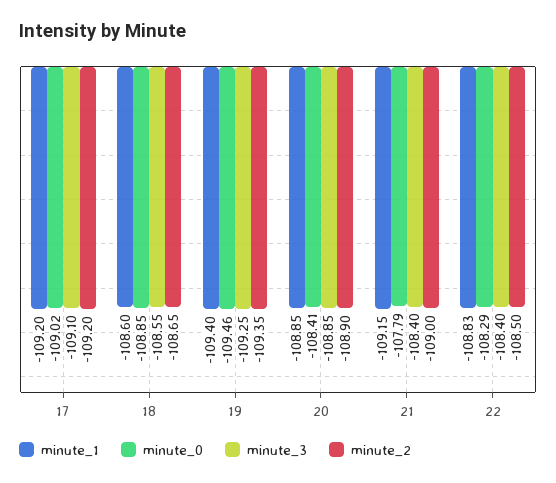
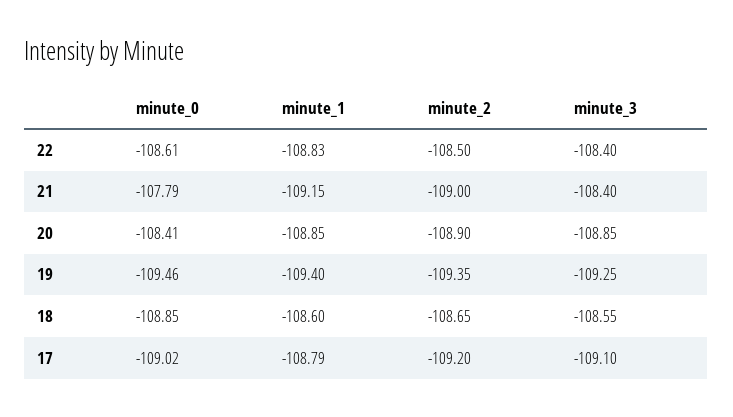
minute_1, 17: -109.2 -> -108.79
minute_0, 22: -108.29 -> -108.61

